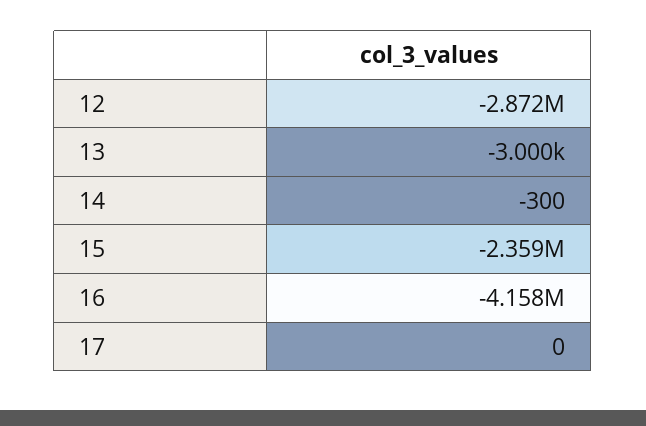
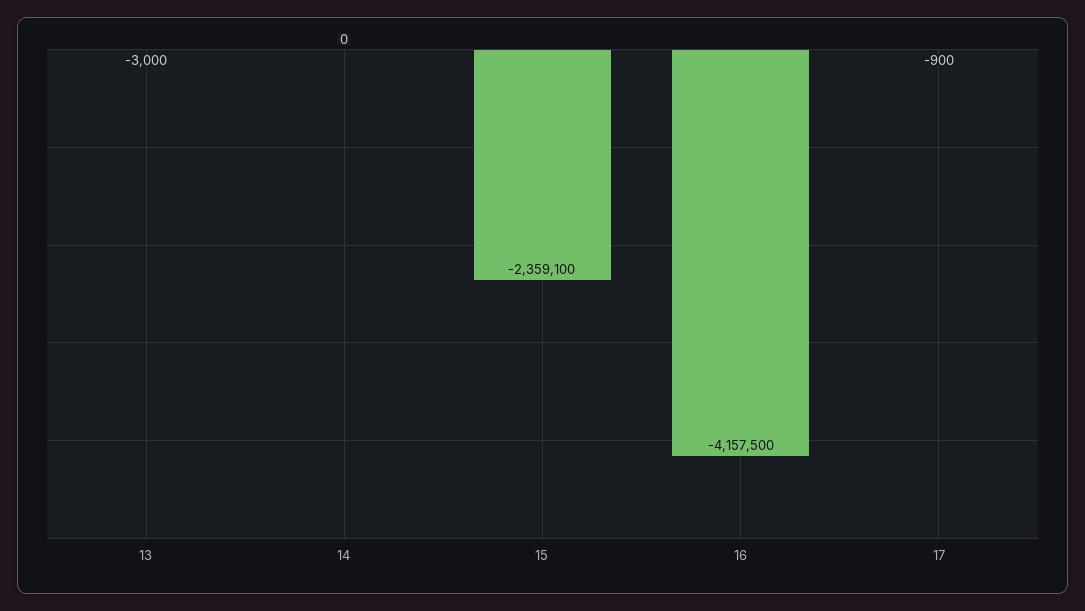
12: -2872000 -> none
14: -300 -> 0
17: 0 -> -900

